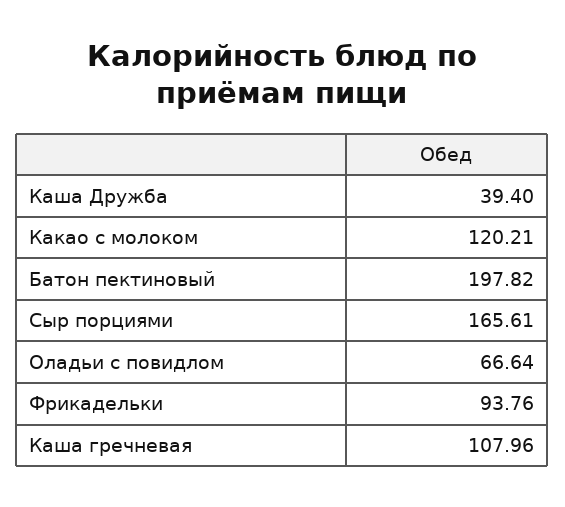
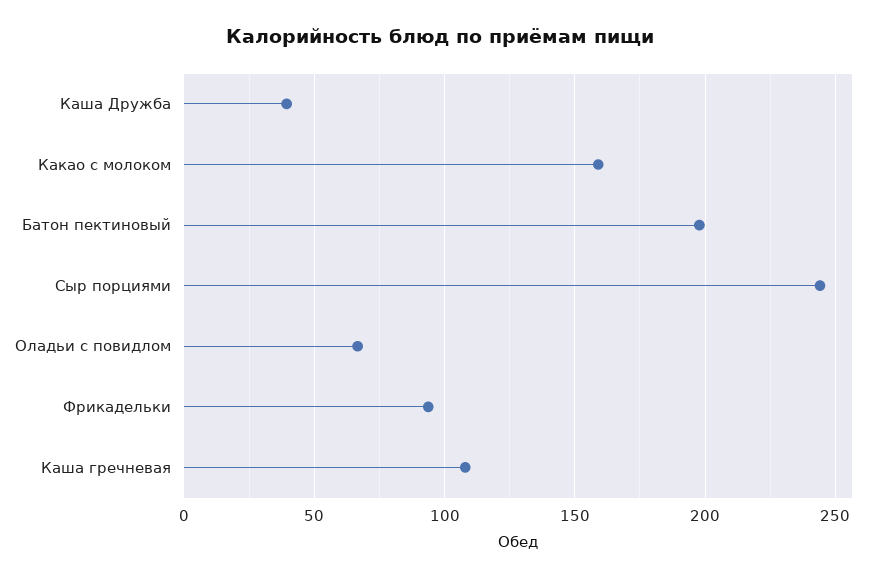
Какао с молоком: 120.21 -> 160
Сыр порциями: 165.61 -> 245

